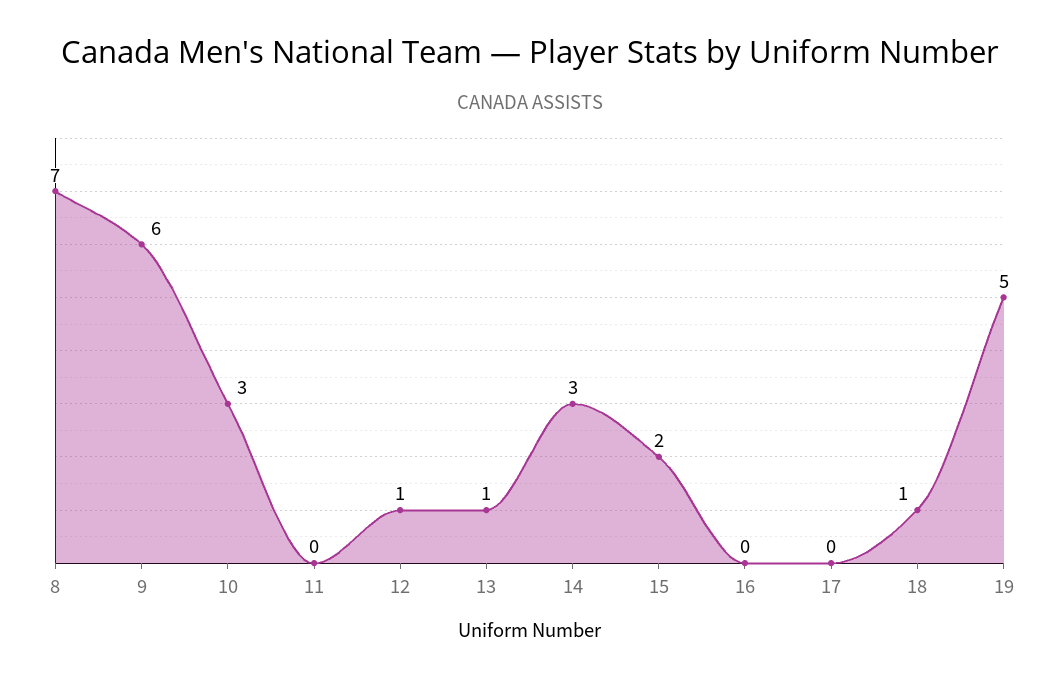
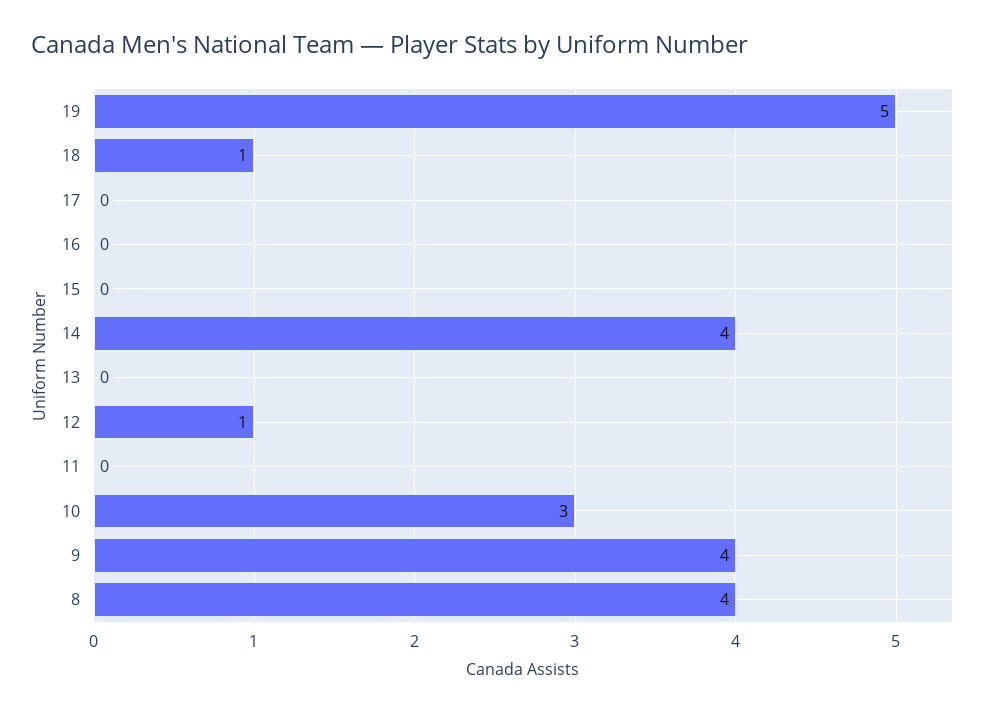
8: 7 -> 4
9: 6 -> 4
13: 1 -> 0
14: 3 -> 4
15: 2 -> 0

